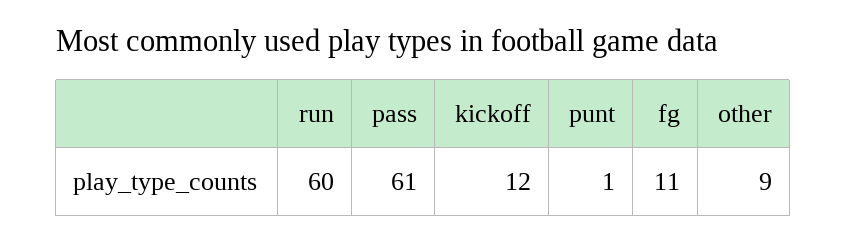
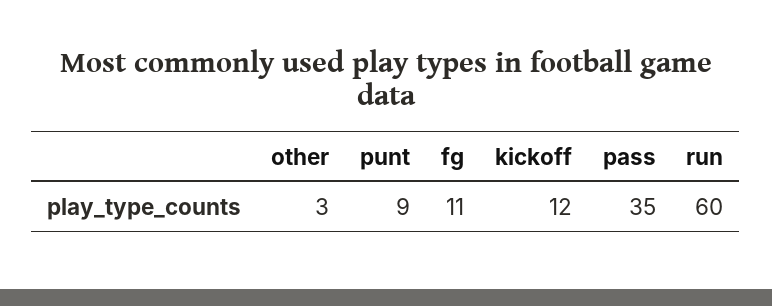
pass: 61 -> 35
punt: 1 -> 9
other: 9 -> 3

